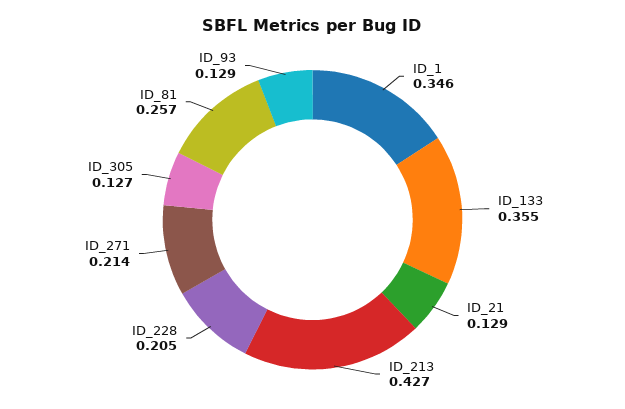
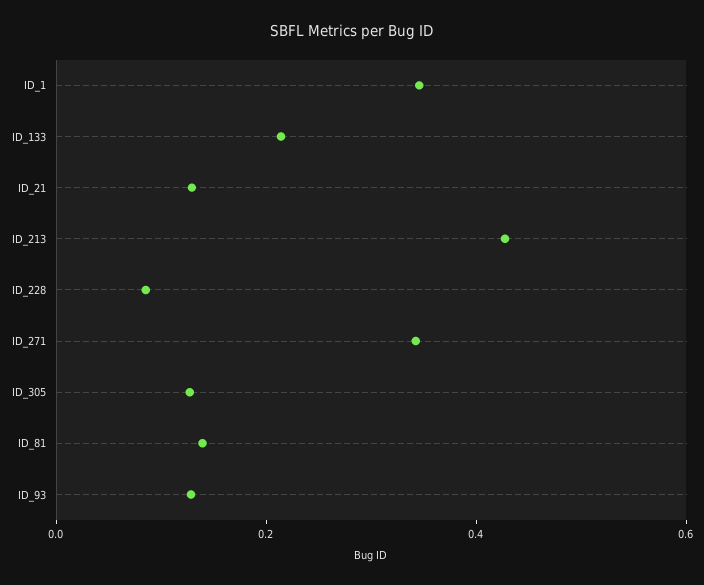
ID_133: 0.355 -> 0.2
ID_228: 0.205 -> 0.1
ID_271: 0.214 -> 0.35
ID_81: 0.257 -> 0.15

